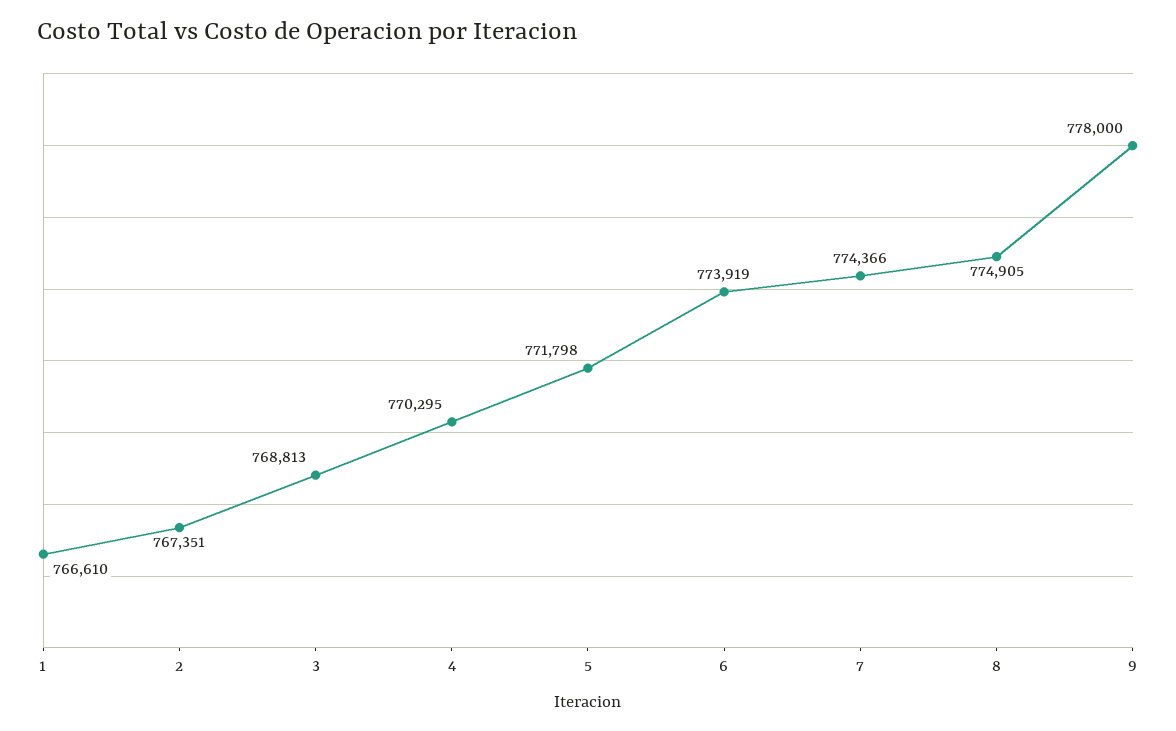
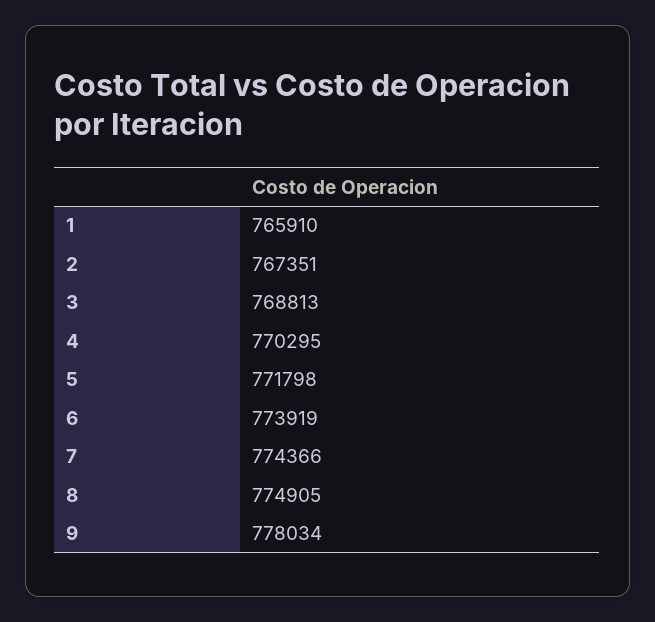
1: 766610 -> 765910
9: 778000 -> 778034

